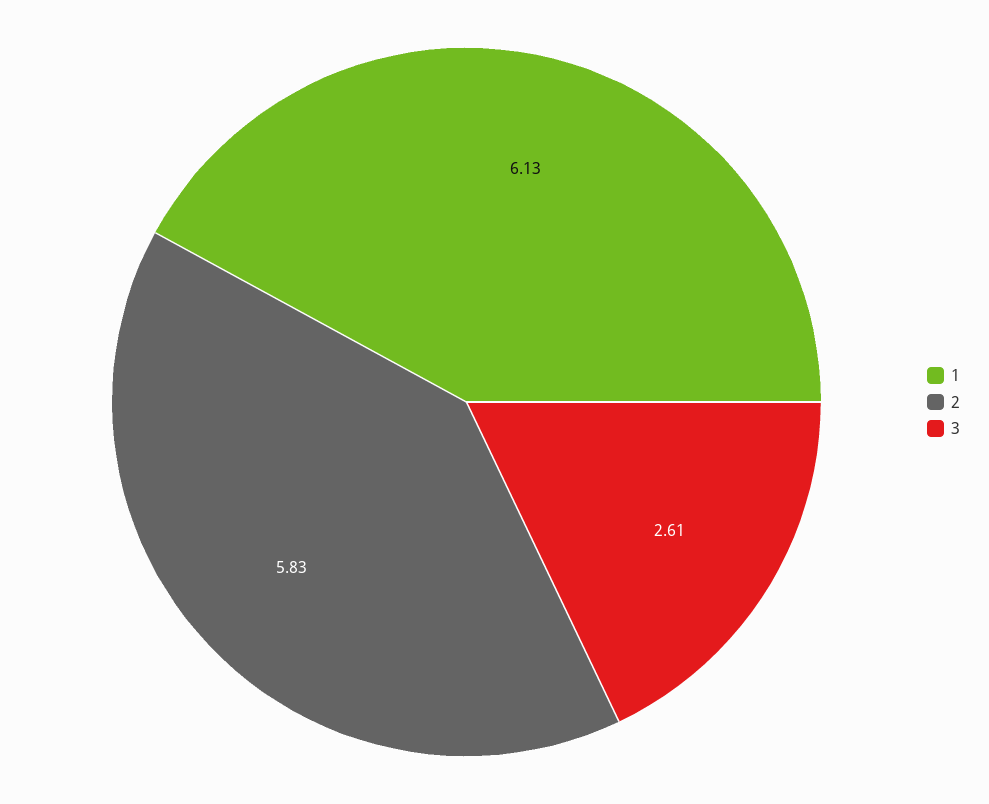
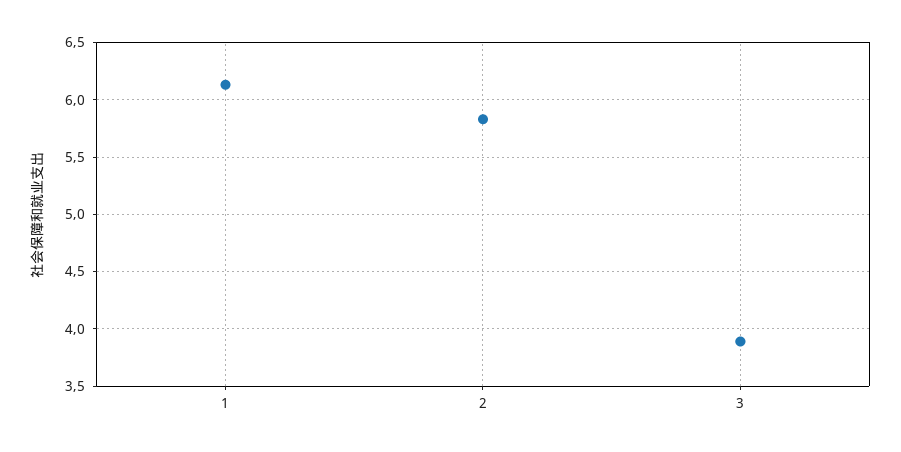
3: 2.61 -> 3.9

